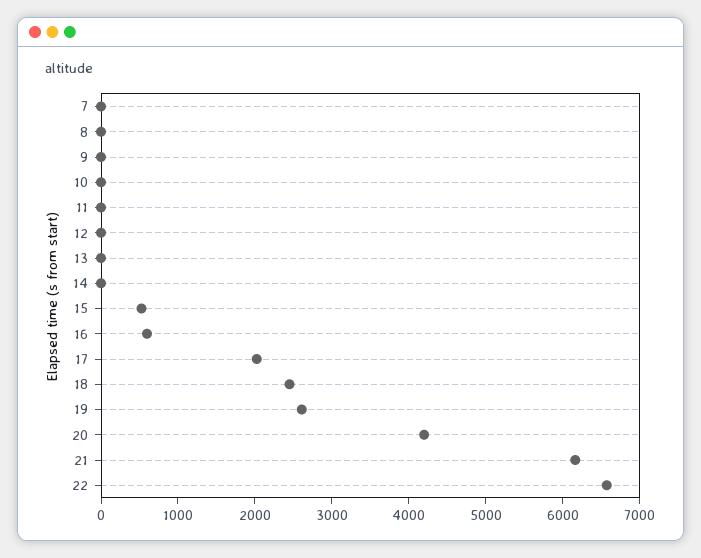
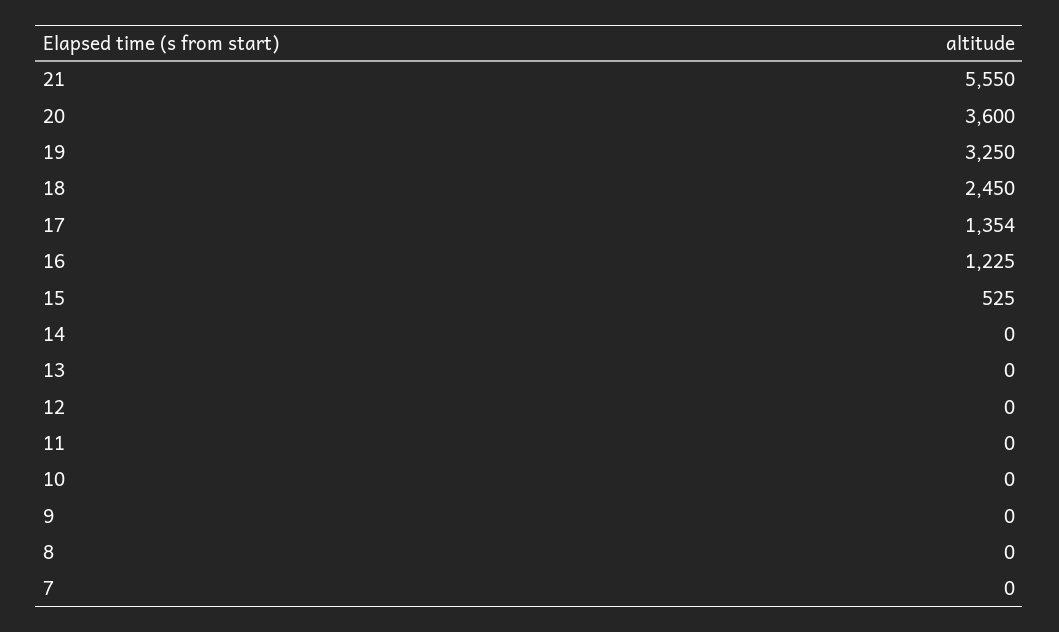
16: 600 -> 1225
17: 2000 -> 1354
19: 2600 -> 3250
20: 4200 -> 3600
21: 6200 -> 5550
22: 6600 -> none

